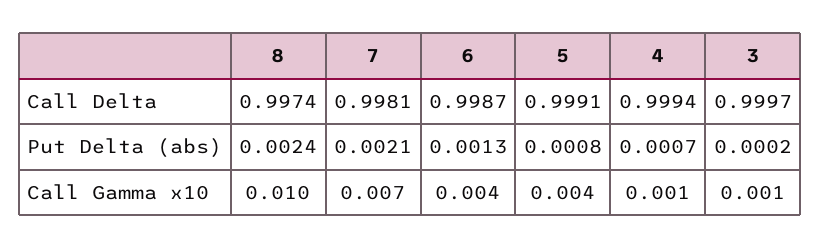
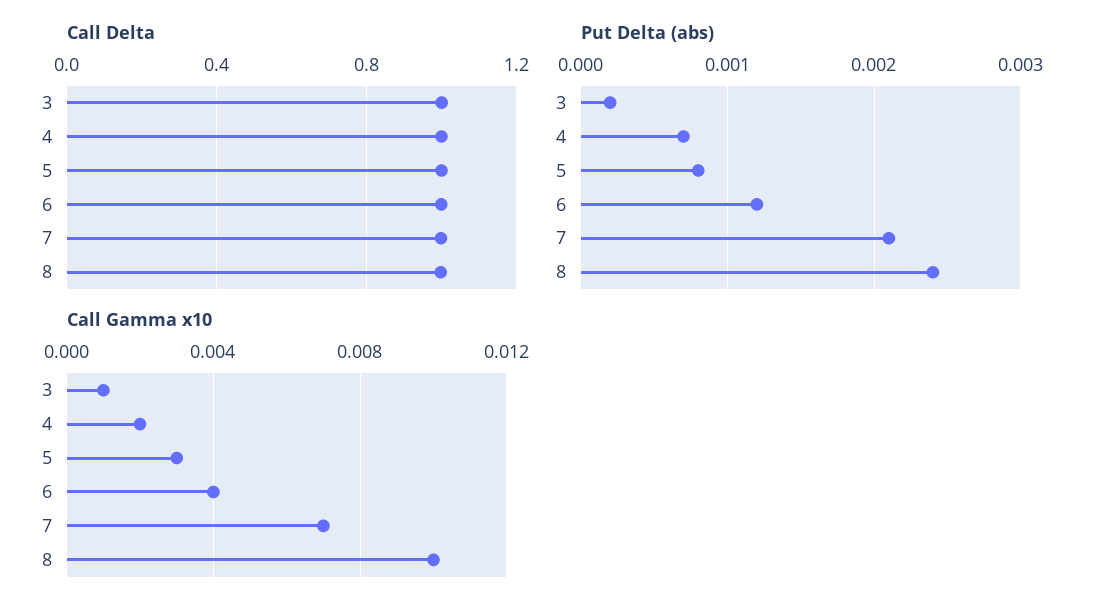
Put Delta (abs), 6: 0.0013 -> 0.0012
Call Gamma x10, 5: 0.004 -> 0.003
Call Gamma x10, 4: 0.001 -> 0.002

